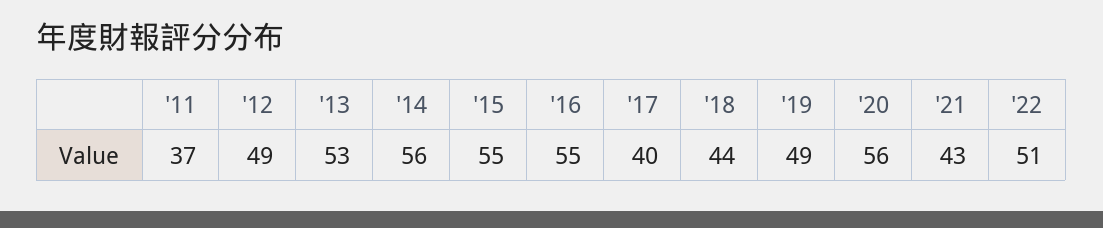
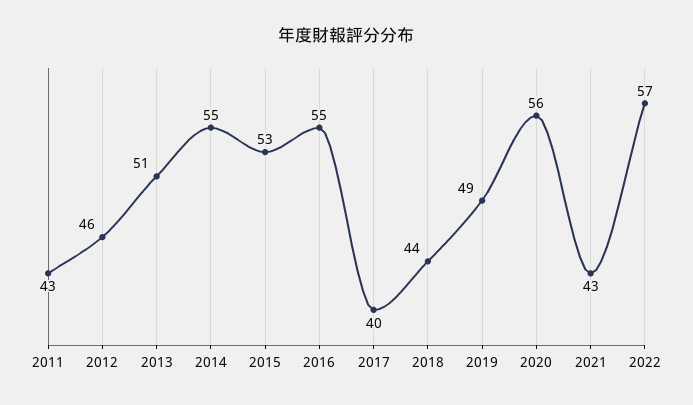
'11: 37 -> 43
'12: 49 -> 46
'13: 53 -> 51
'14: 56 -> 55
'15: 55 -> 53
'22: 51 -> 57

